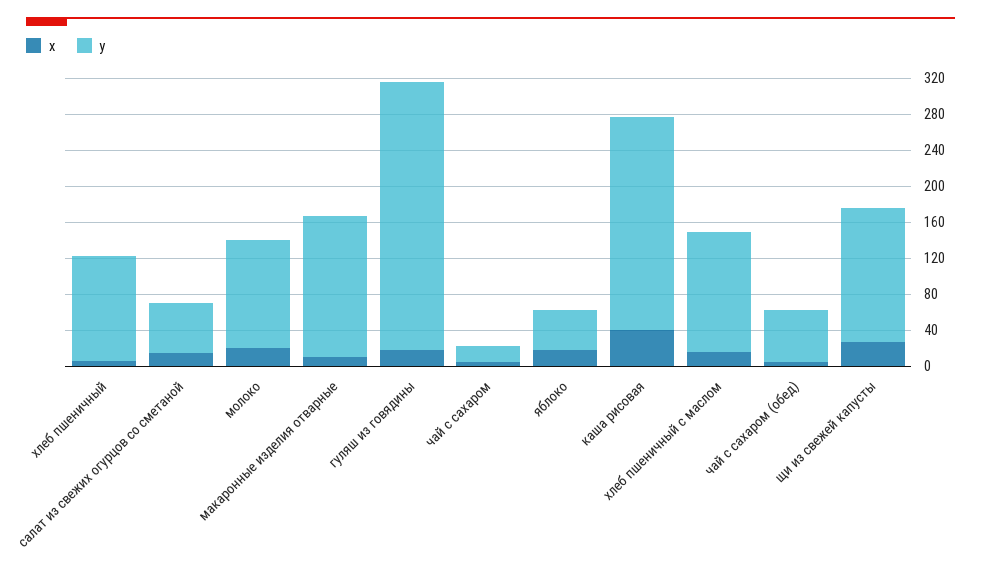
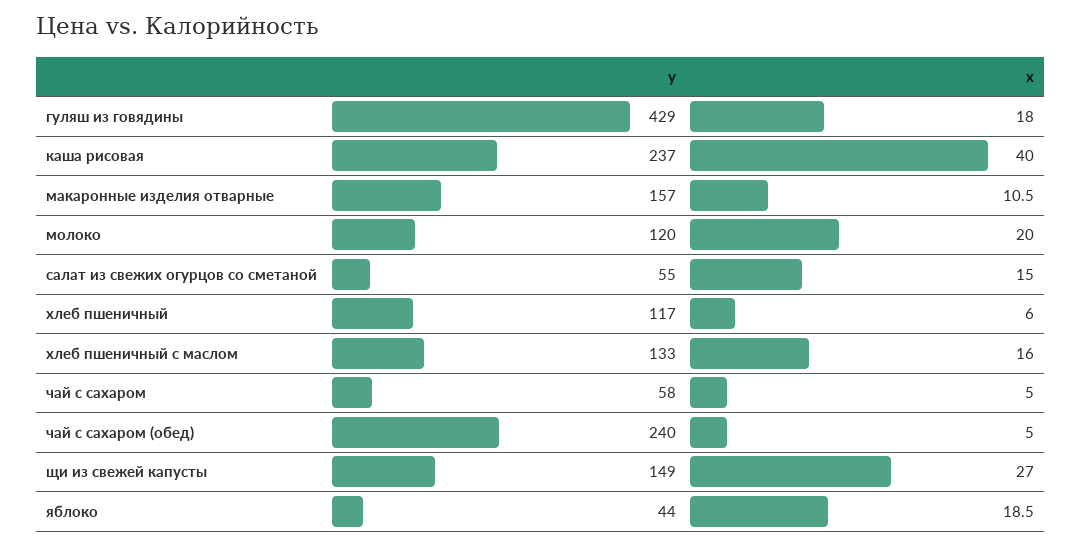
y, гуляш из говядины: 300 -> 429
y, чай с сахаром: 20 -> 58
y, чай с сахаром (обед): 60 -> 240

